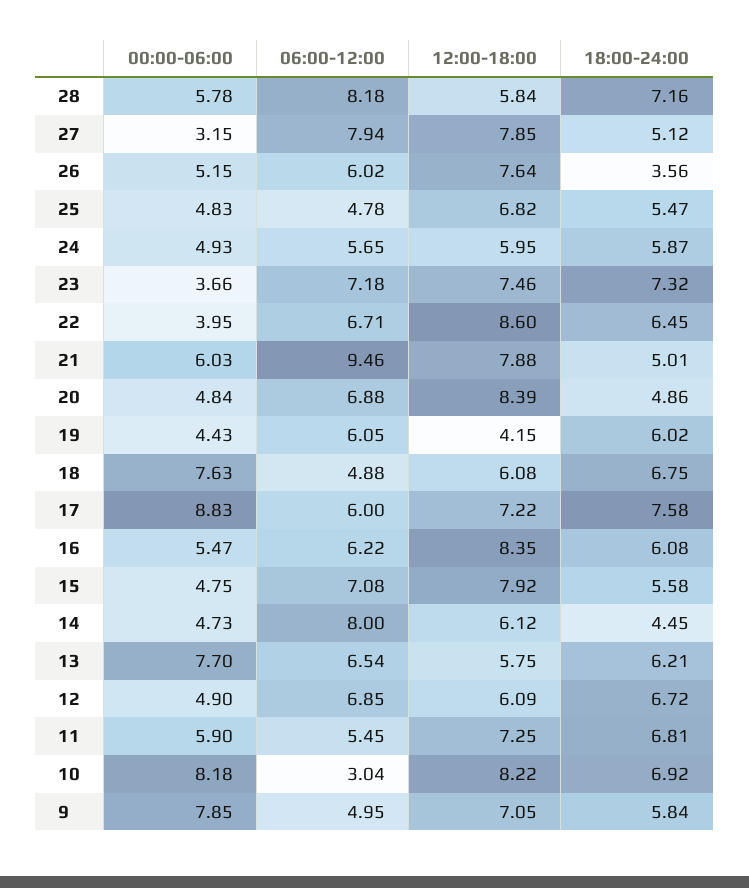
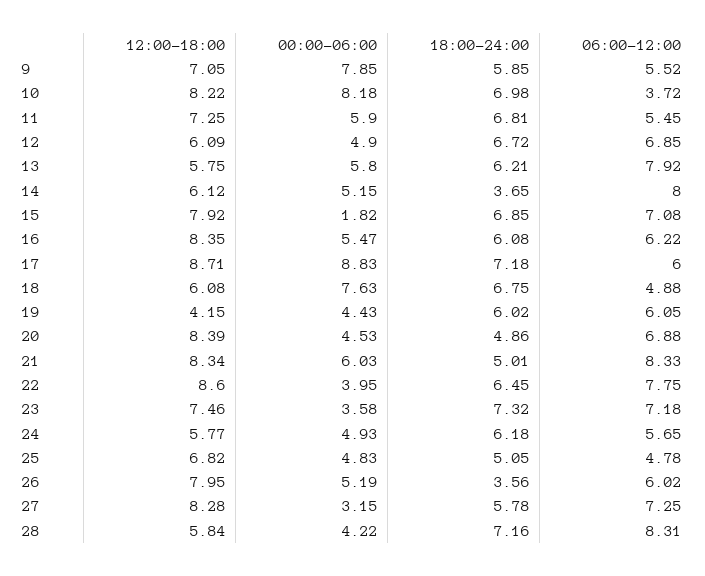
00:00-06:00, 28: 5.78 -> 4.22
06:00-12:00, 28: 8.18 -> 8.31
06:00-12:00, 27: 7.94 -> 7.25
12:00-18:00, 27: 7.85 -> 8.28
18:00-24:00, 27: 5.12 -> 5.78
00:00-06:00, 26: 5.15 -> 5.19
12:00-18:00, 26: 7.64 -> 7.95
18:00-24:00, 25: 5.47 -> 5.05
12:00-18:00, 24: 5.95 -> 5.77
18:00-24:00, 24: 5.87 -> 6.18
00:00-06:00, 23: 3.66 -> 3.58
06:00-12:00, 22: 6.71 -> 7.75
06:00-12:00, 21: 9.46 -> 8.33
12:00-18:00, 21: 7.88 -> 8.34
00:00-06:00, 20: 4.84 -> 4.53
12:00-18:00, 17: 7.22 -> 8.71
18:00-24:00, 17: 7.58 -> 7.18
00:00-06:00, 15: 4.75 -> 1.82
18:00-24:00, 15: 5.58 -> 6.85
00:00-06:00, 14: 4.73 -> 5.15
18:00-24:00, 14: 4.45 -> 3.65
00:00-06:00, 13: 7.7 -> 5.8
06:00-12:00, 13: 6.54 -> 7.92
06:00-12:00, 10: 3.04 -> 3.72
18:00-24:00, 10: 6.92 -> 6.98
06:00-12:00, 9: 4.95 -> 5.52
18:00-24:00, 9: 5.84 -> 5.85

